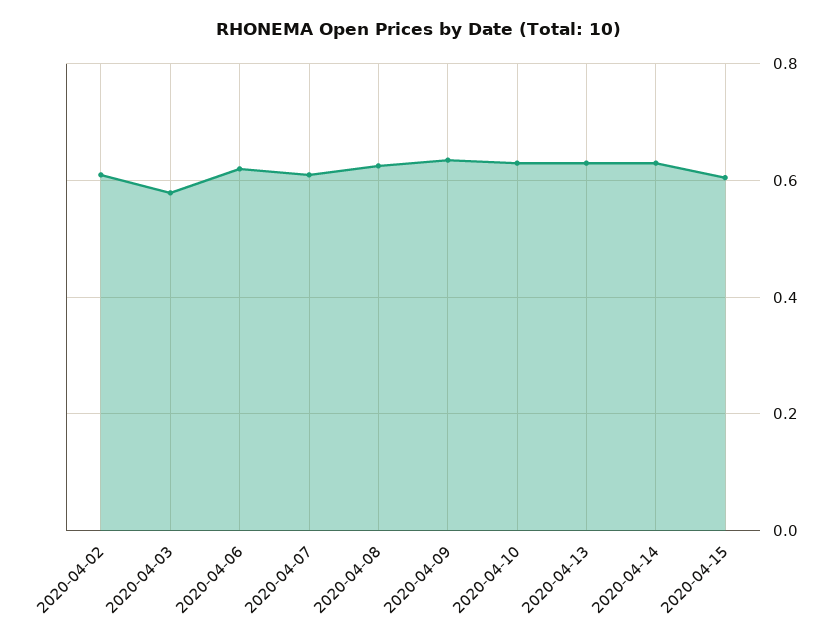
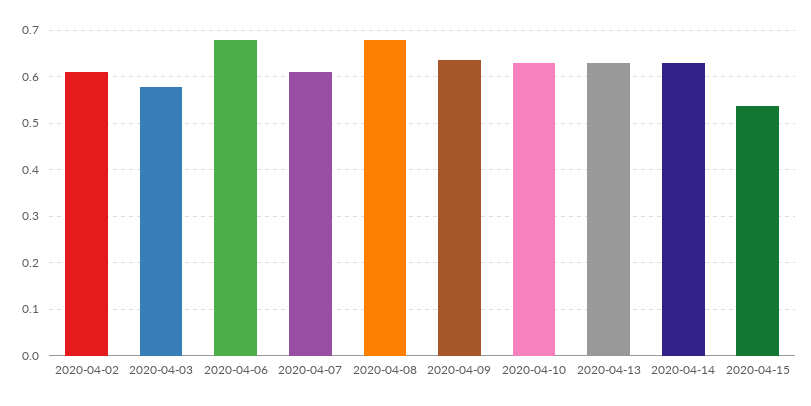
2020-04-06: 0.62 -> 0.68
2020-04-08: 0.62 -> 0.68
2020-04-15: 0.6 -> 0.54

